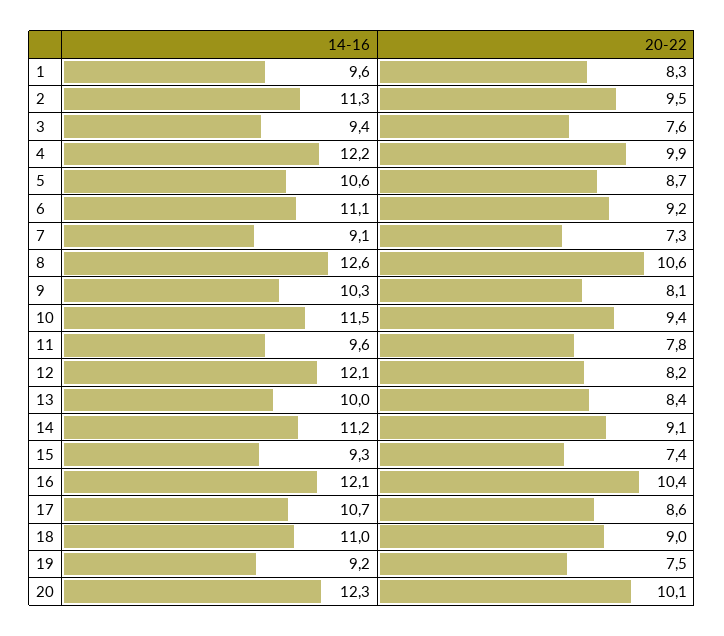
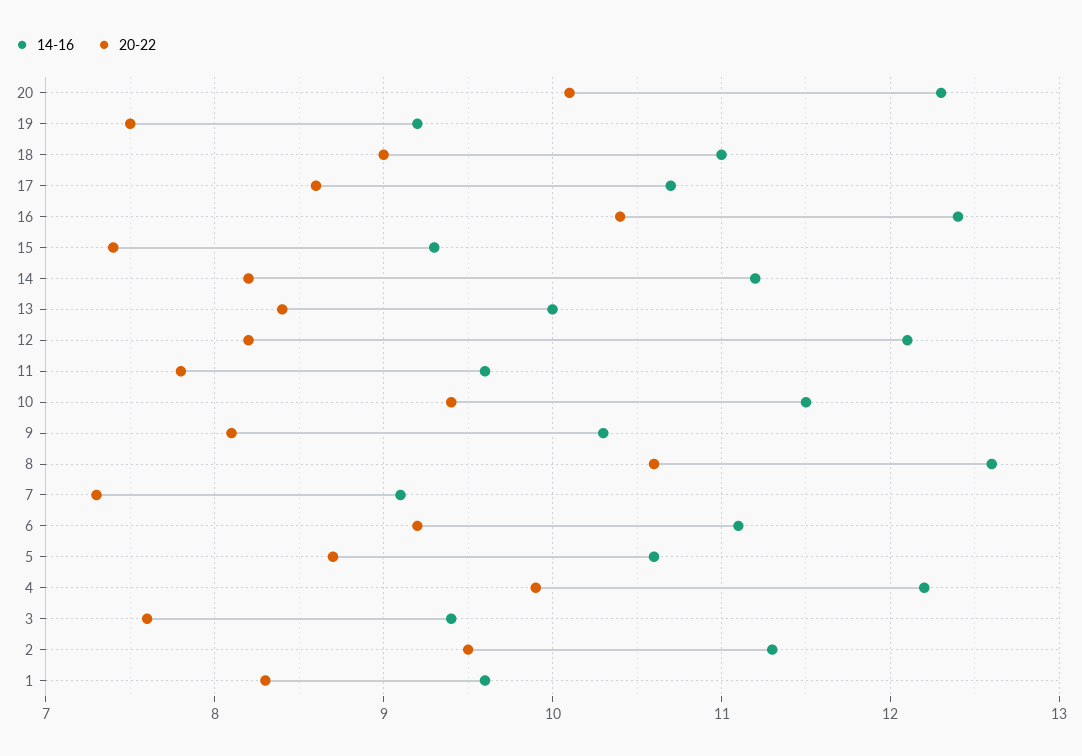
20-22, 14: 9.1 -> 8.2
14-16, 16: 12.1 -> 12.4

